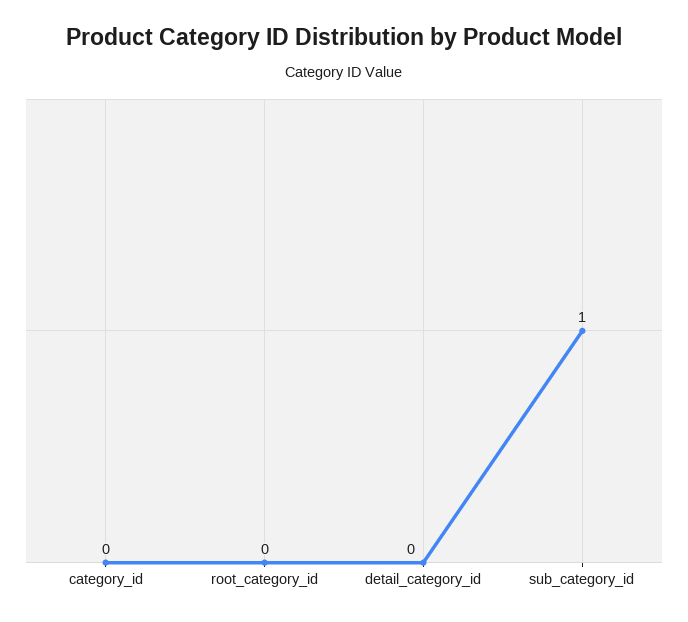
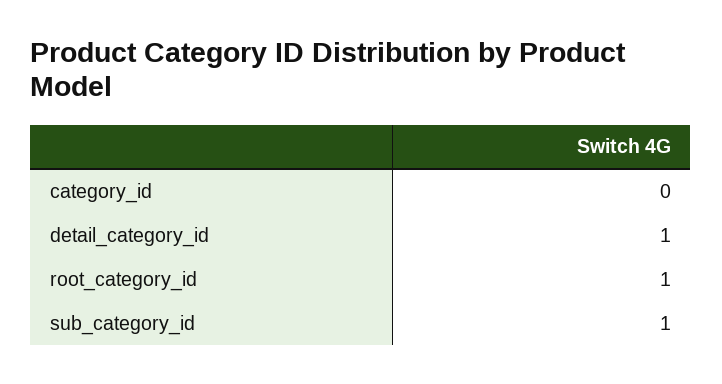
root_category_id: 0 -> 1
detail_category_id: 0 -> 1

